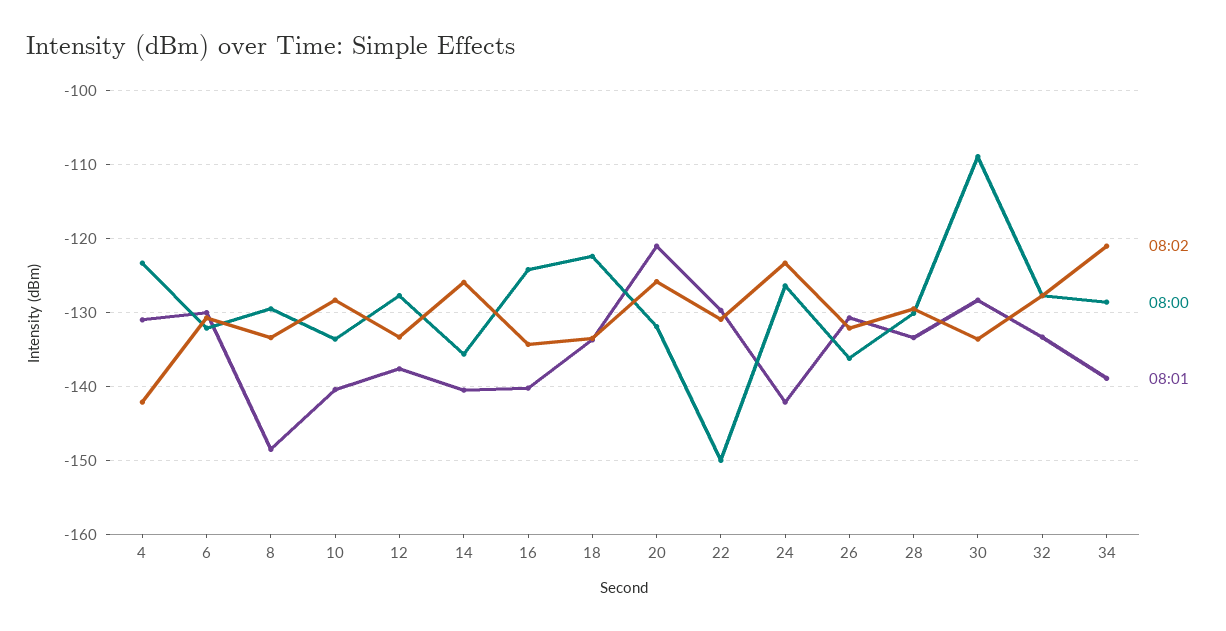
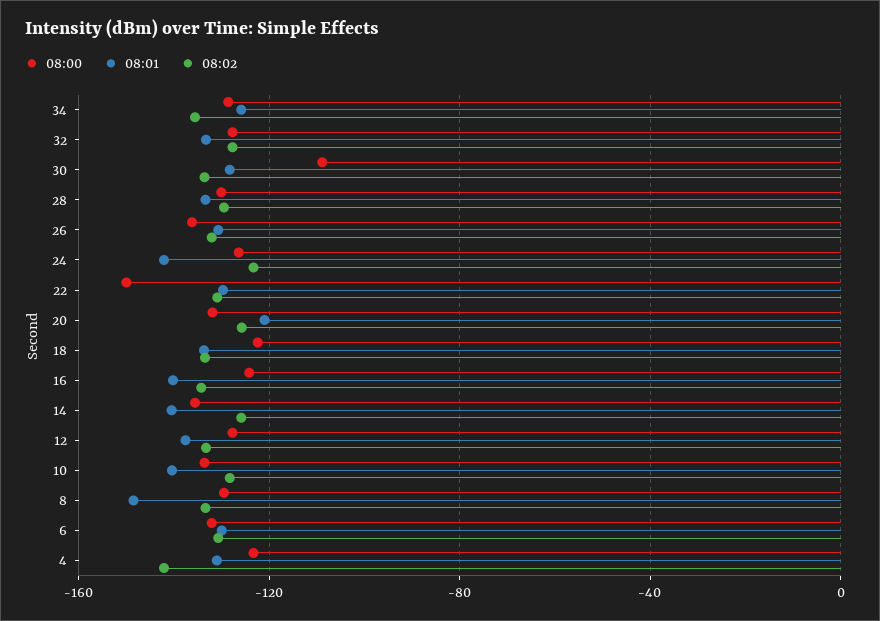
08:02, 34: -121 -> -135
08:01, 34: -139 -> -125

